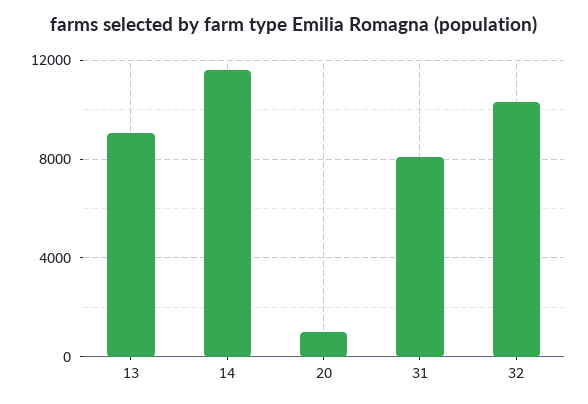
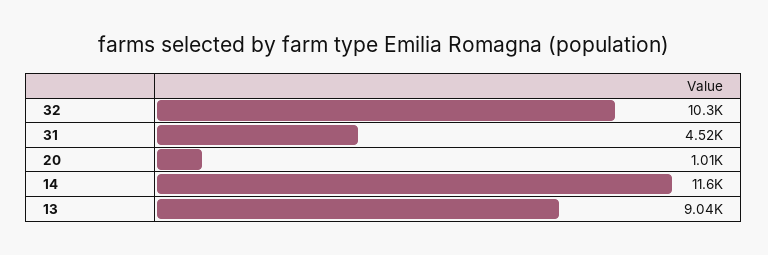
31: 8000 -> 4520

